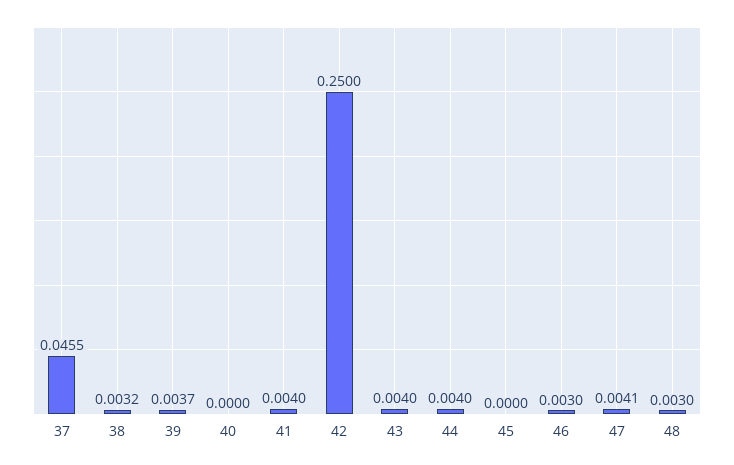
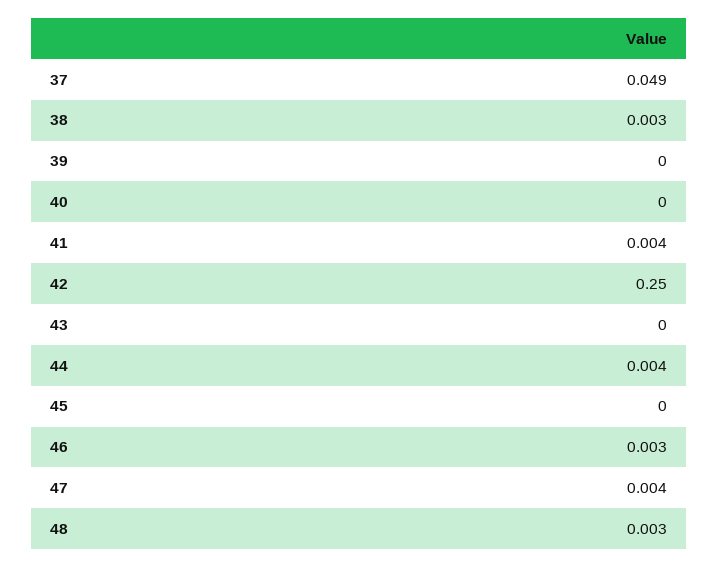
37: 0.0455 -> 0.049
39: 0.0037 -> 0
43: 0.004 -> 0

